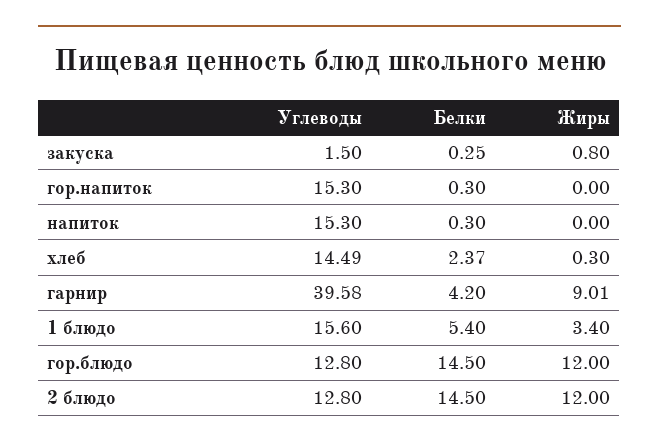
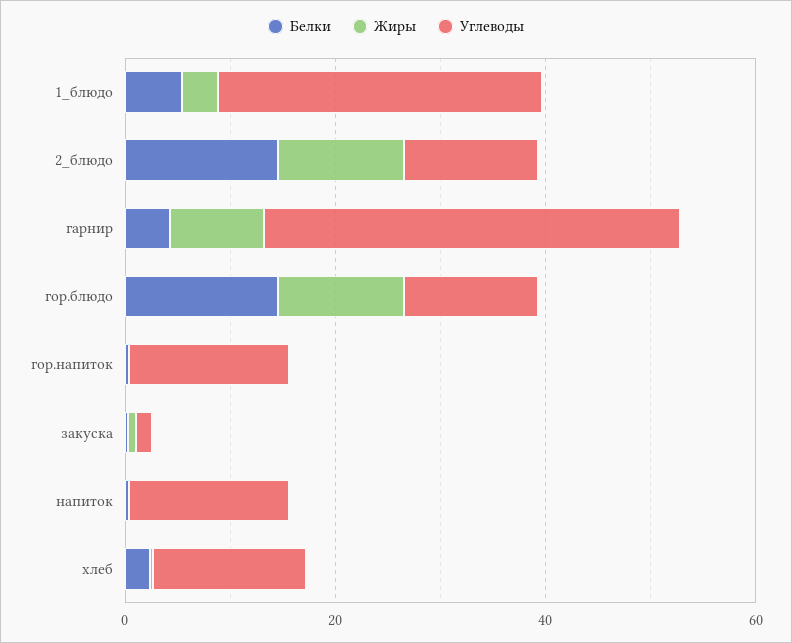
Углеводы, 1 блюдо: 15.6 -> 30

